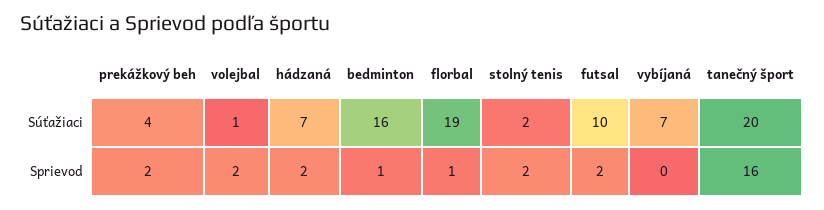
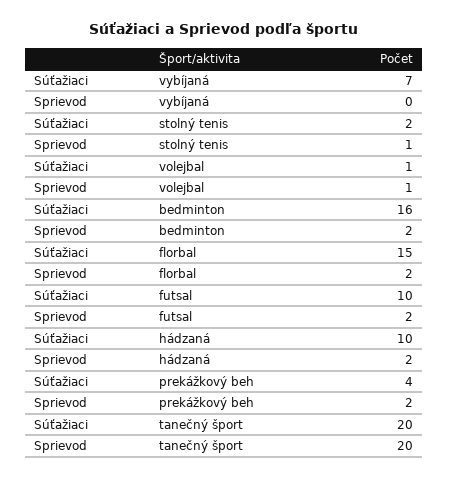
hádzaná, Súťažiaci: 7 -> 10
florbal, Súťažiaci: 19 -> 15
volejbal, Sprievod: 2 -> 1
bedminton, Sprievod: 1 -> 2
florbal, Sprievod: 1 -> 2
stolný tenis, Sprievod: 2 -> 1
tanečný šport, Sprievod: 16 -> 20

